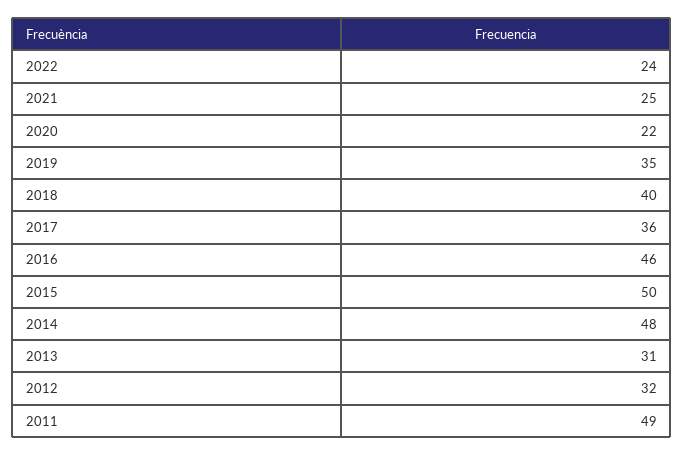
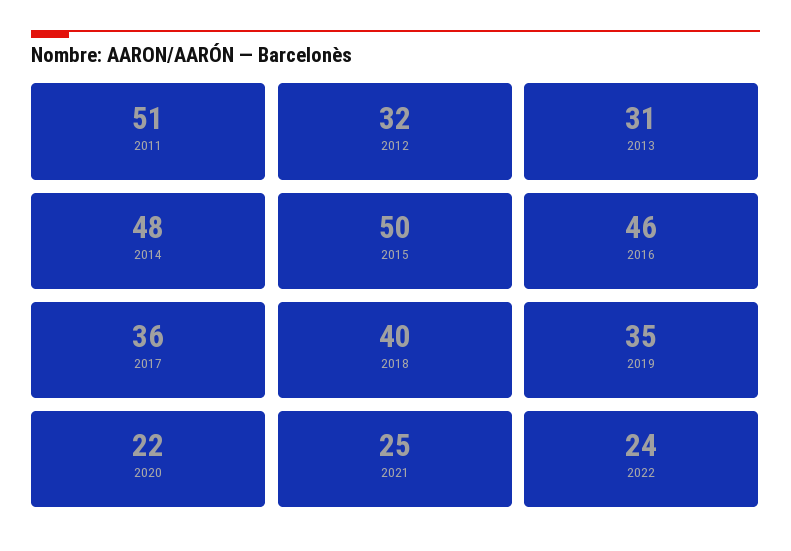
2011: 49 -> 51

